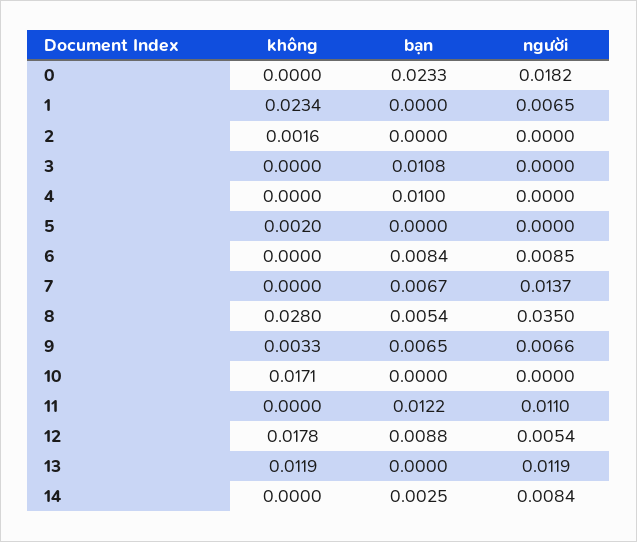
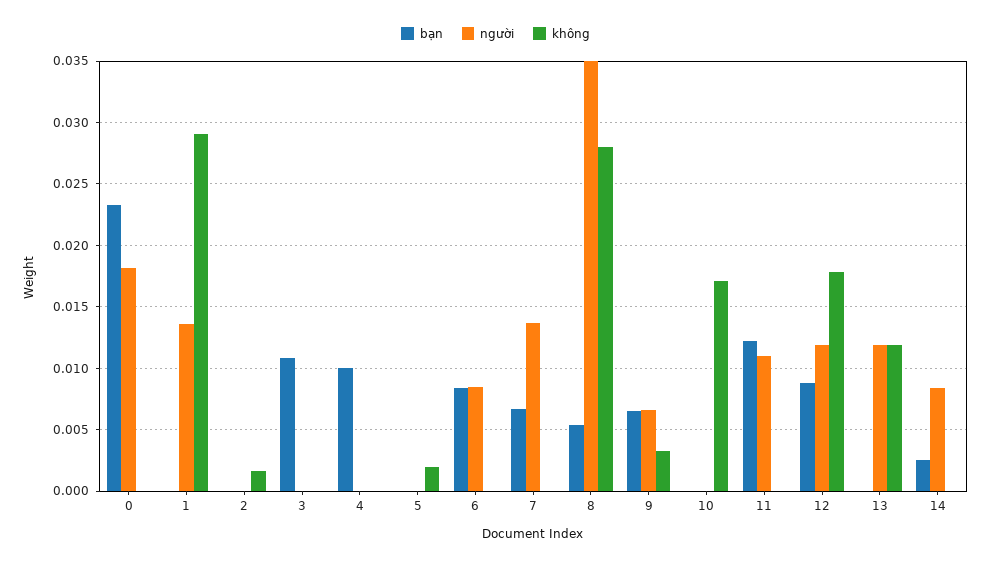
không, 1: 0.0234 -> 0.029
người, 1: 0.0065 -> 0.0135
người, 12: 0.0054 -> 0.012

